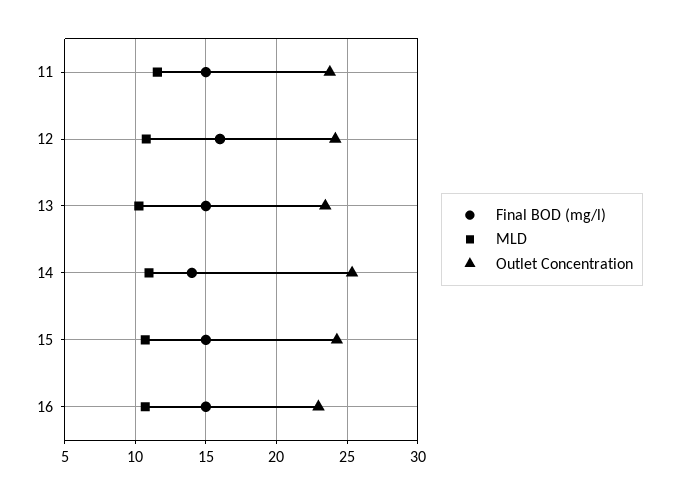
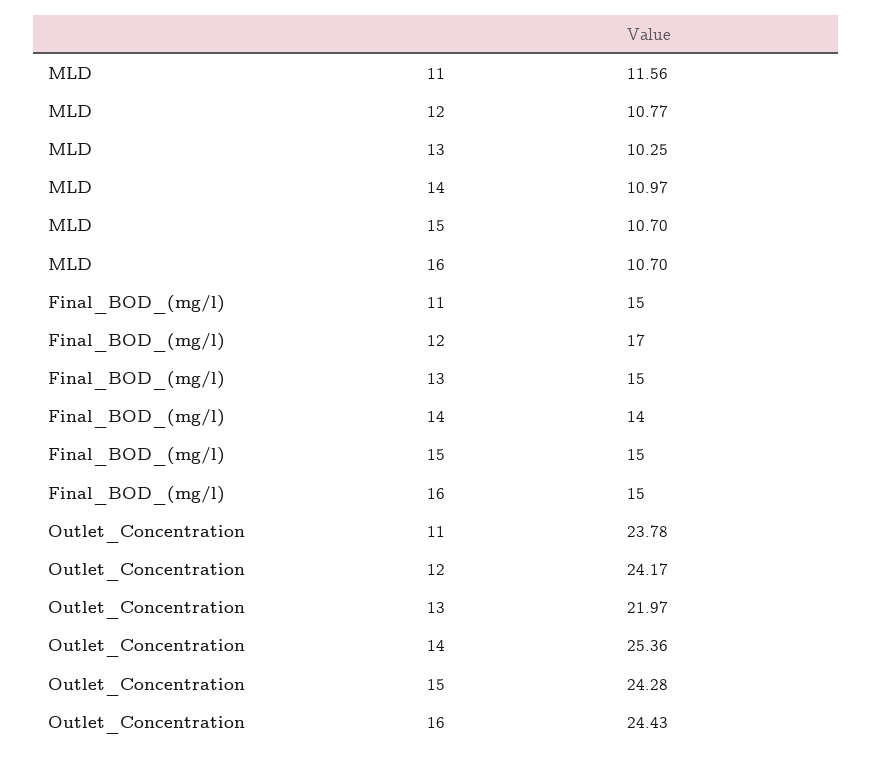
Final BOD (mg/l), 12: 16 -> 17
Outlet Concentration, 13: 23.5 -> 21.97
Outlet Concentration, 16: 23 -> 24.43

